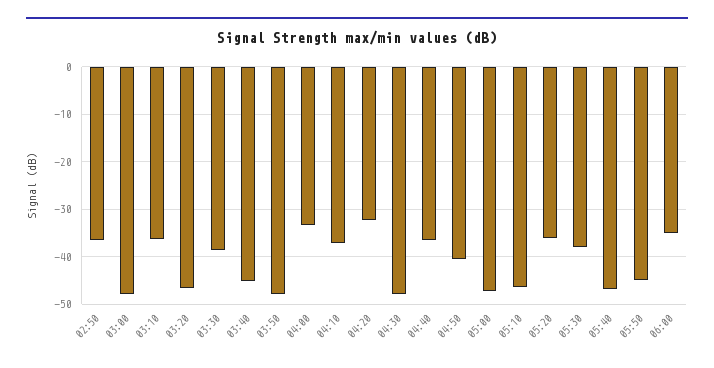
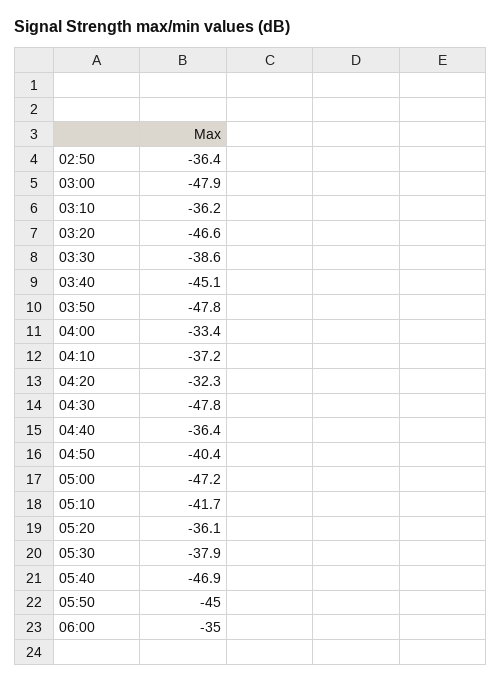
05:10: -46 -> -41.7

